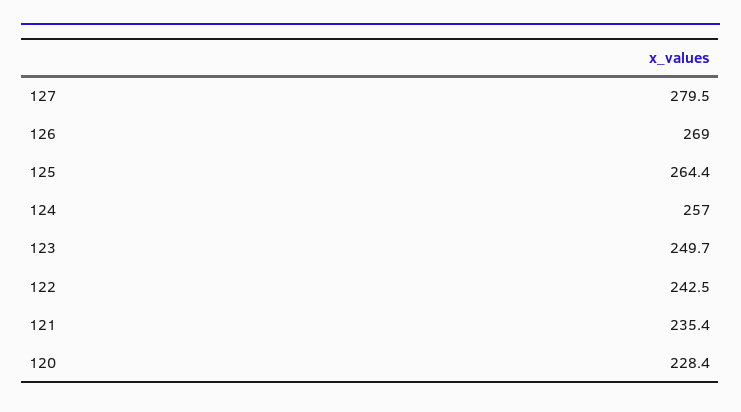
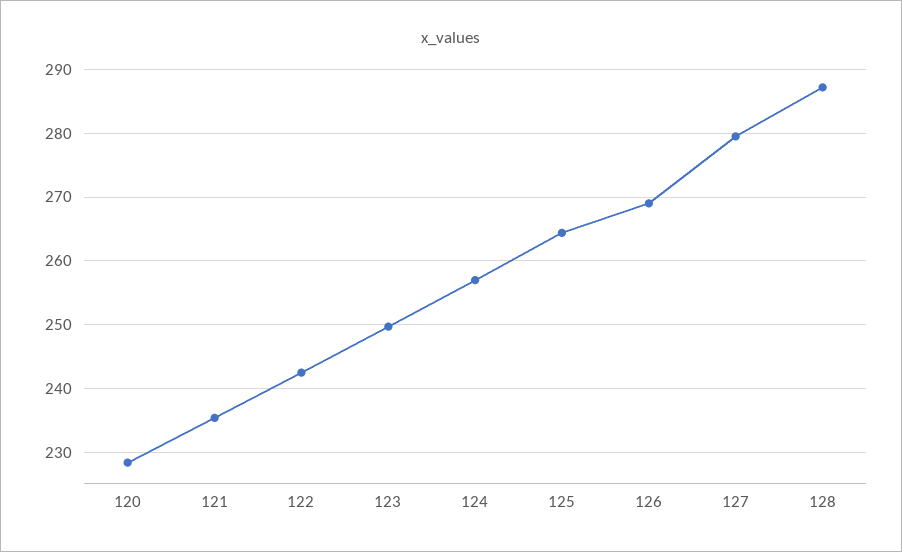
128: none -> 287

